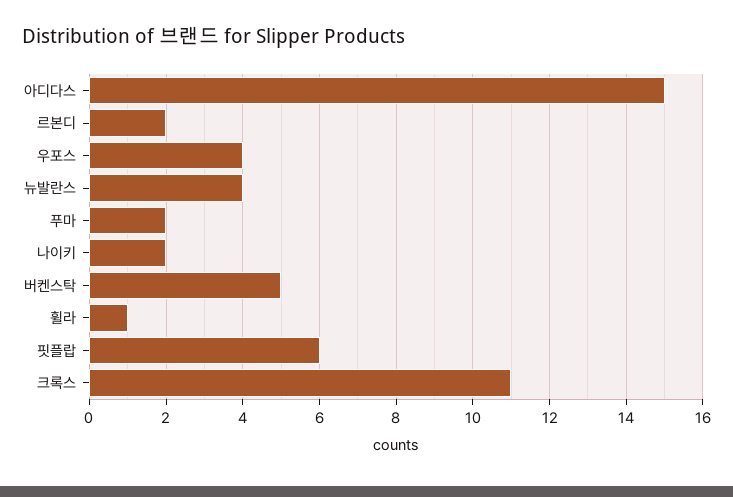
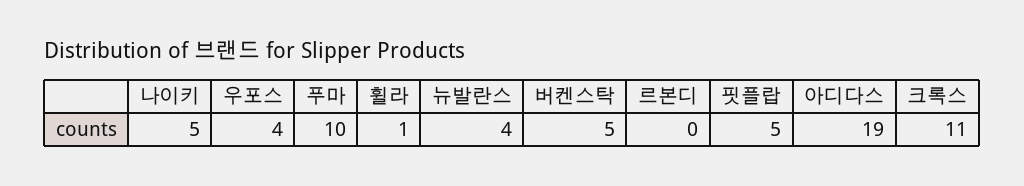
아디다스: 15 -> 19
르본디: 2 -> 0
푸마: 2 -> 10
나이키: 2 -> 5
핏플랍: 6 -> 5

